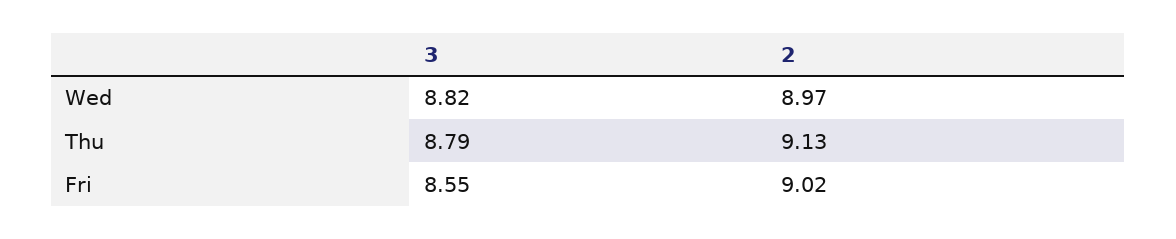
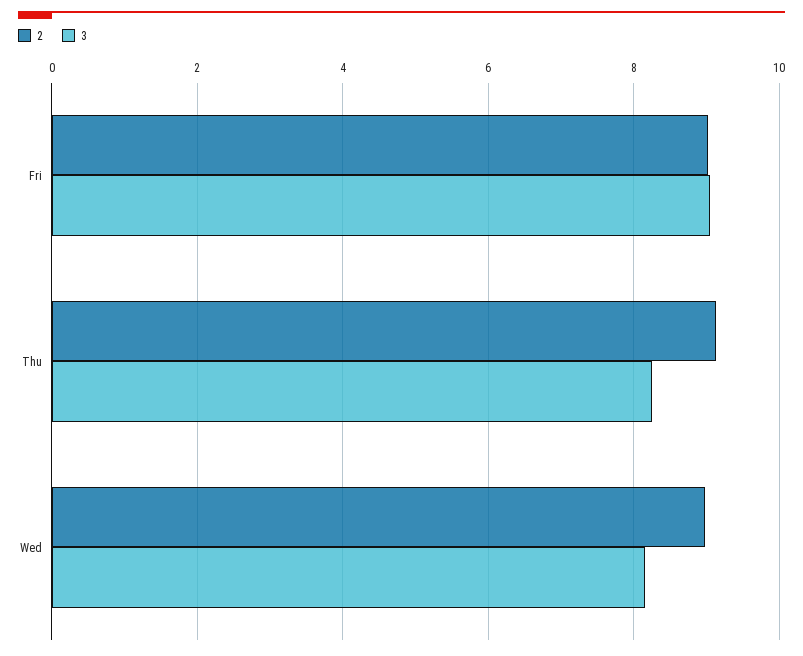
3, Wed: 8.82 -> 8.2
3, Thu: 8.79 -> 8.2
3, Fri: 8.55 -> 9

